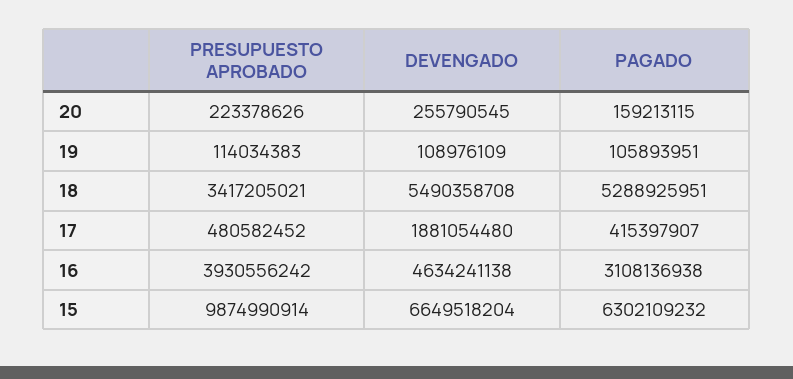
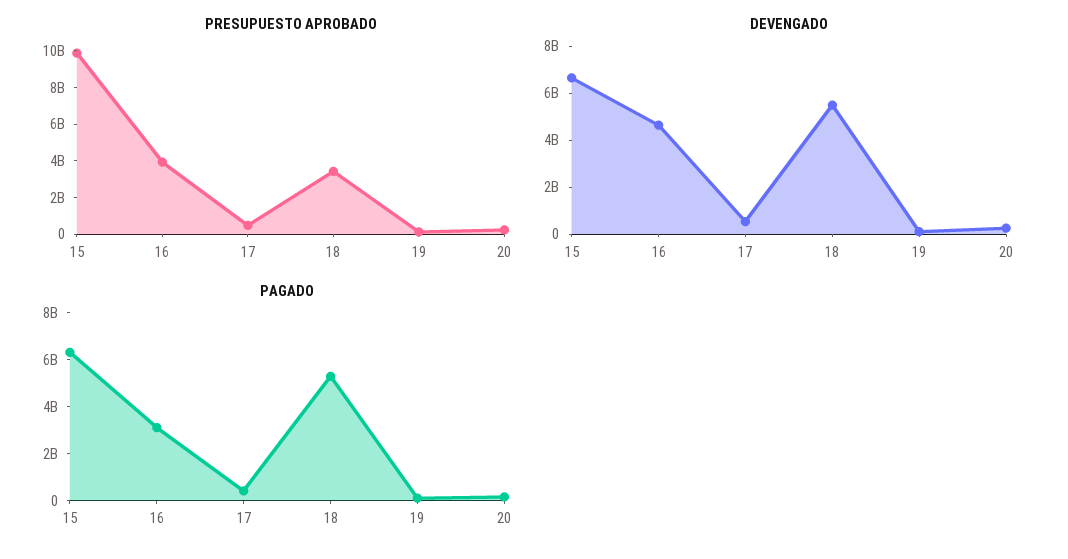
DEVENGADO, 17: 1881054480 -> 500000000

